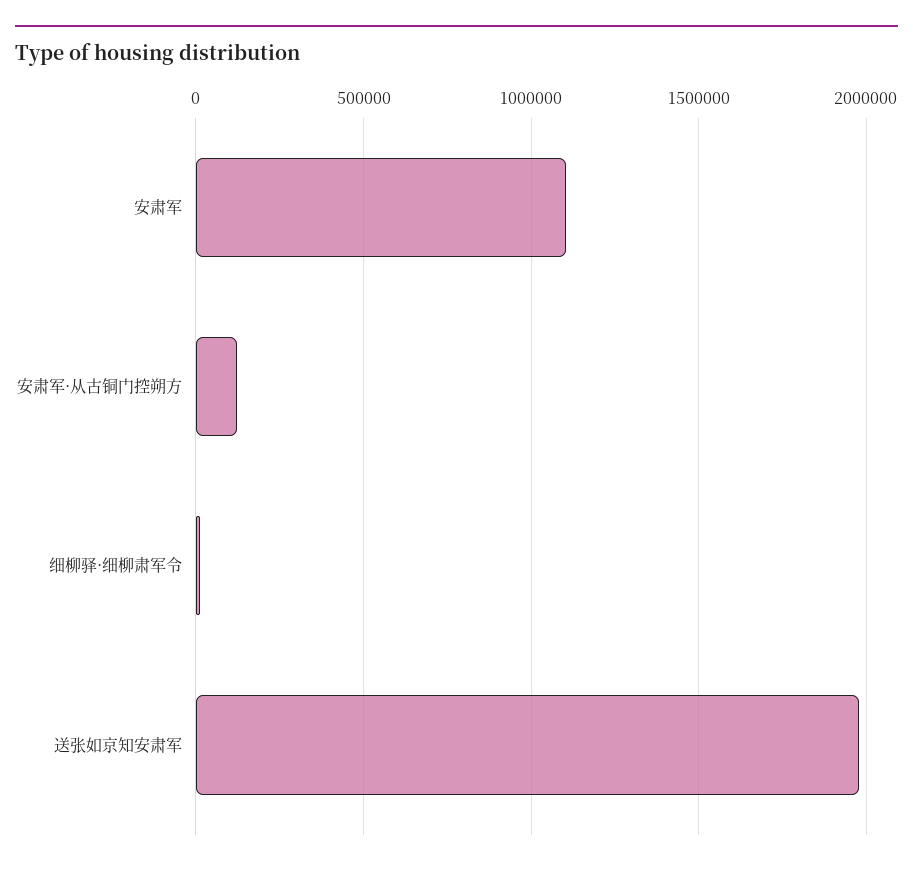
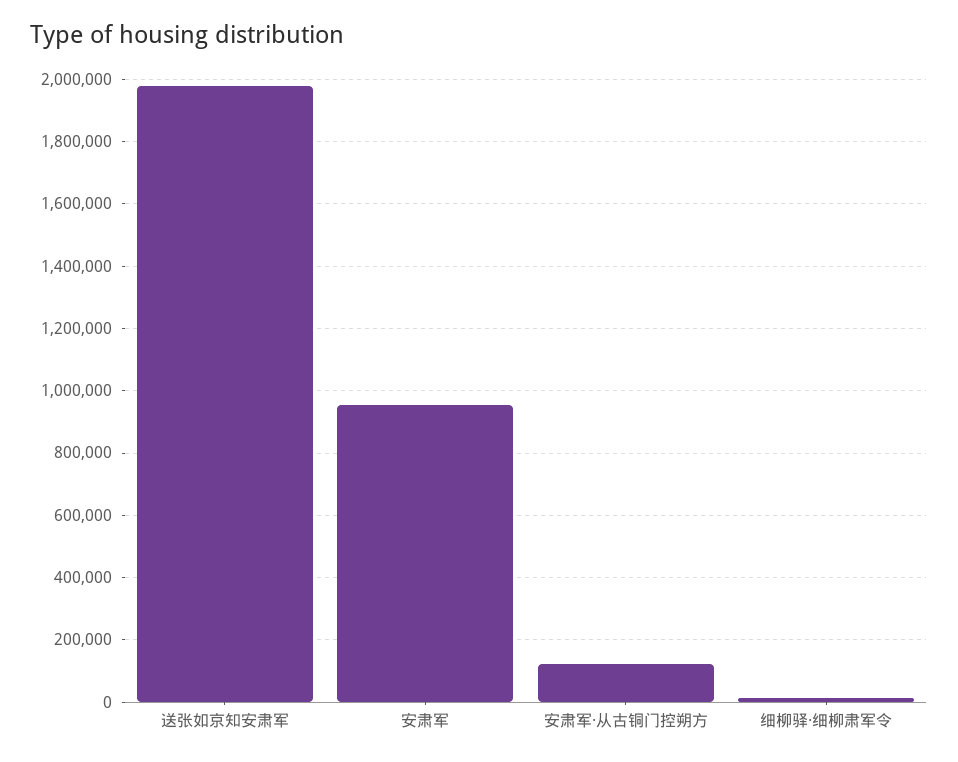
安肃军: 1100000 -> 960000

